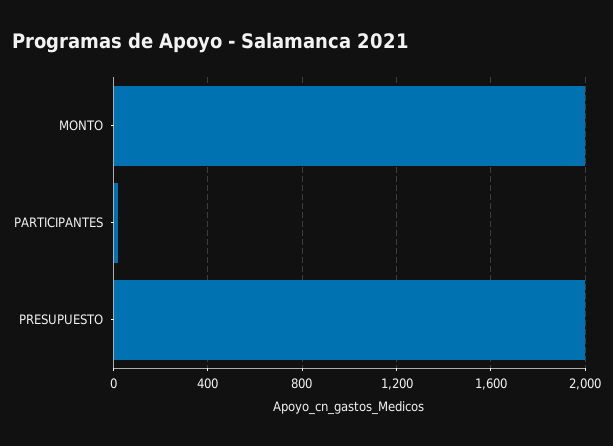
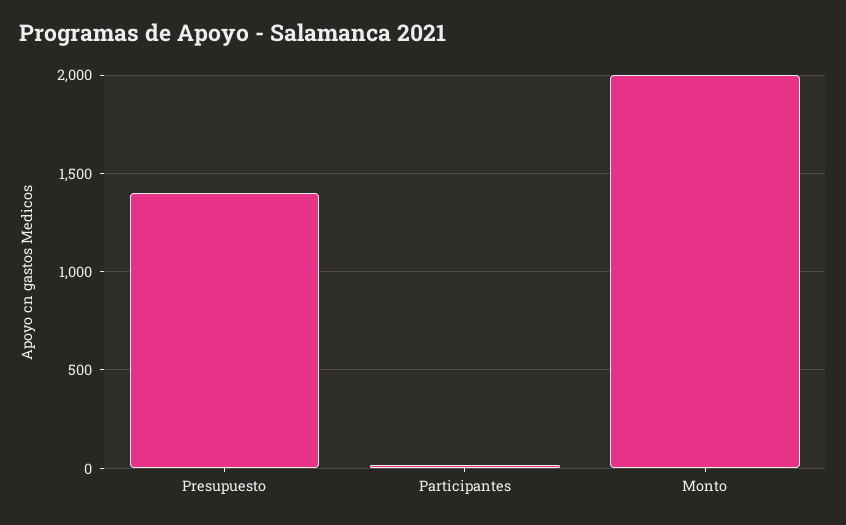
PRESUPUESTO: 2000 -> 1400

